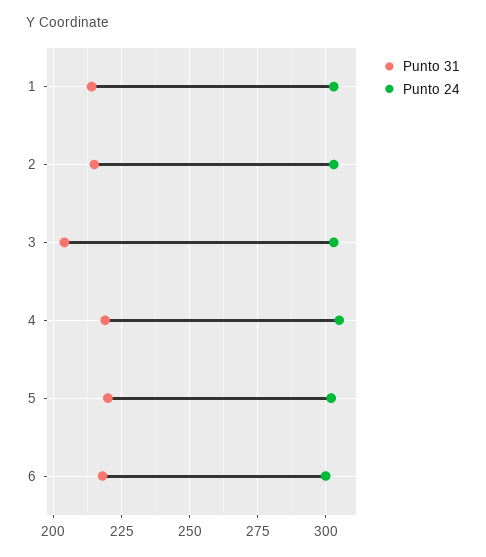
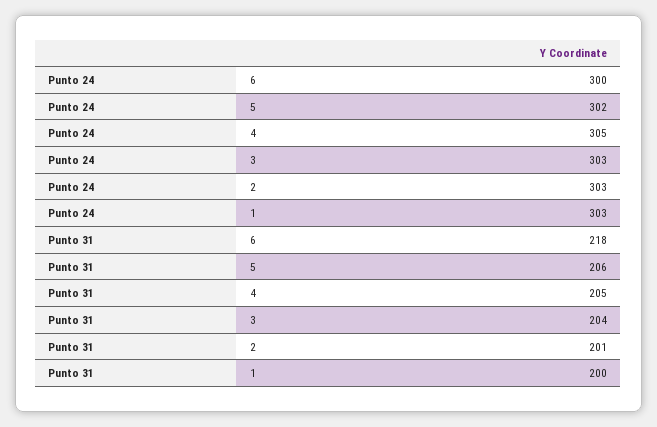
Punto 31, 1: 215 -> 200
Punto 31, 2: 215 -> 201
Punto 31, 4: 220 -> 205
Punto 31, 5: 220 -> 206

